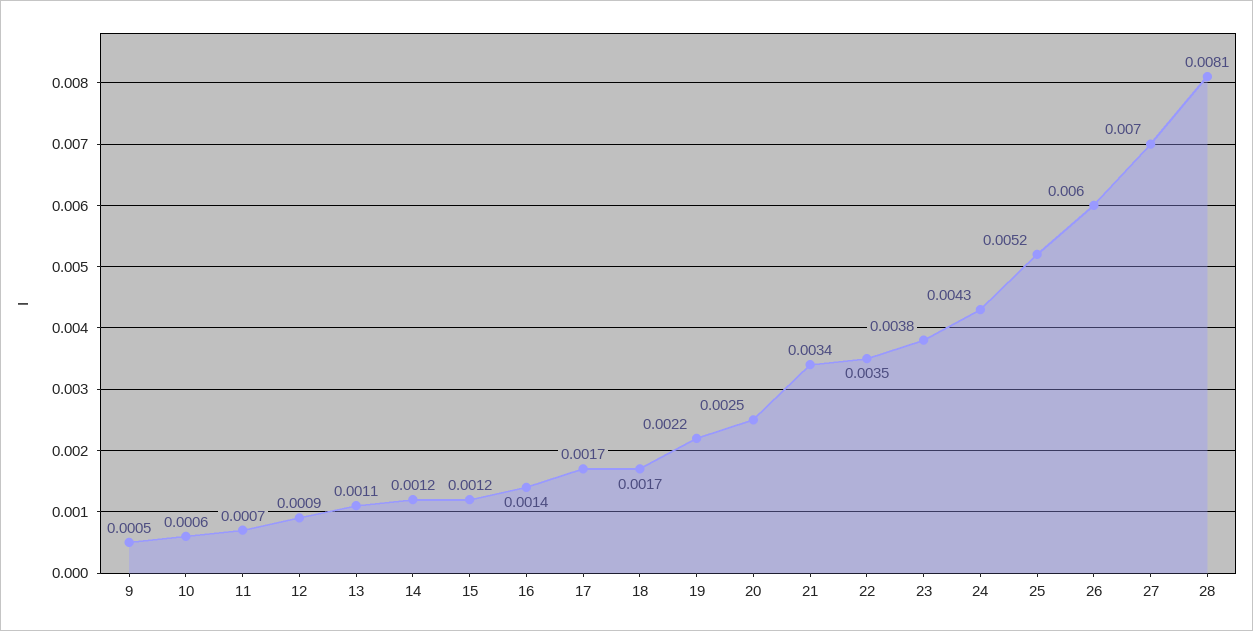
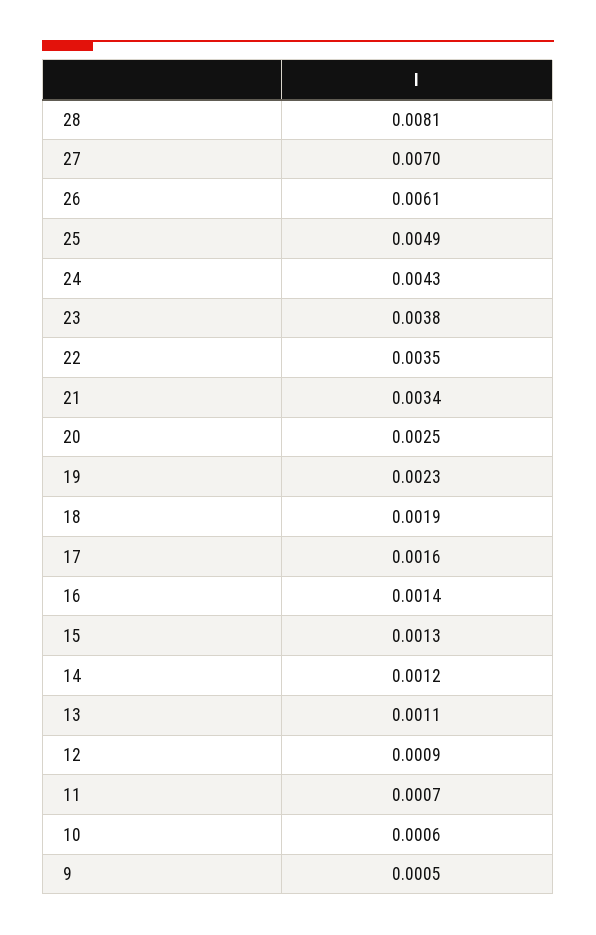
15: 0.0012 -> 0.0013
17: 0.0017 -> 0.0016
18: 0.0017 -> 0.0019
19: 0.0022 -> 0.0023
25: 0.0052 -> 0.0049
26: 0.006 -> 0.0061

